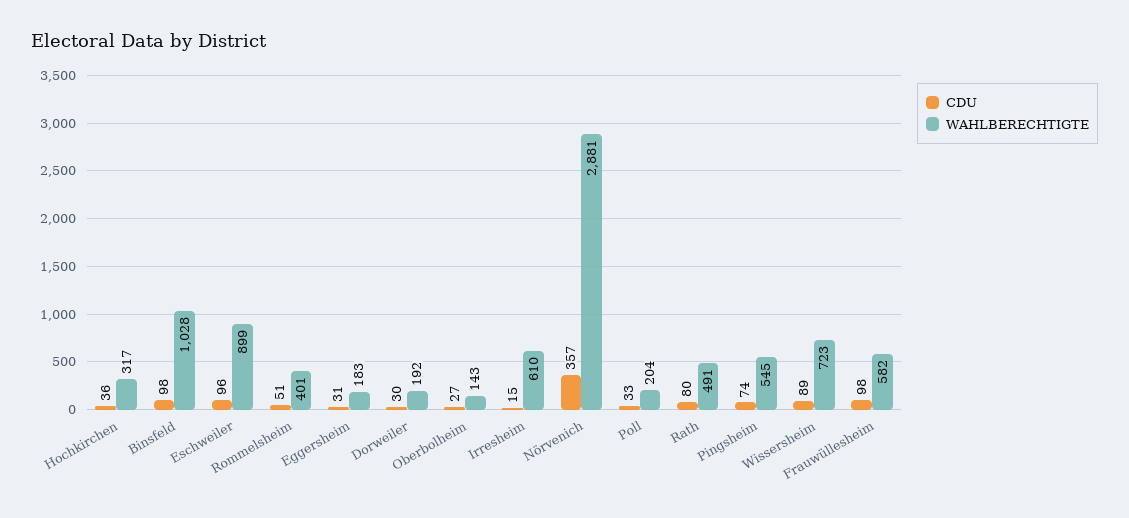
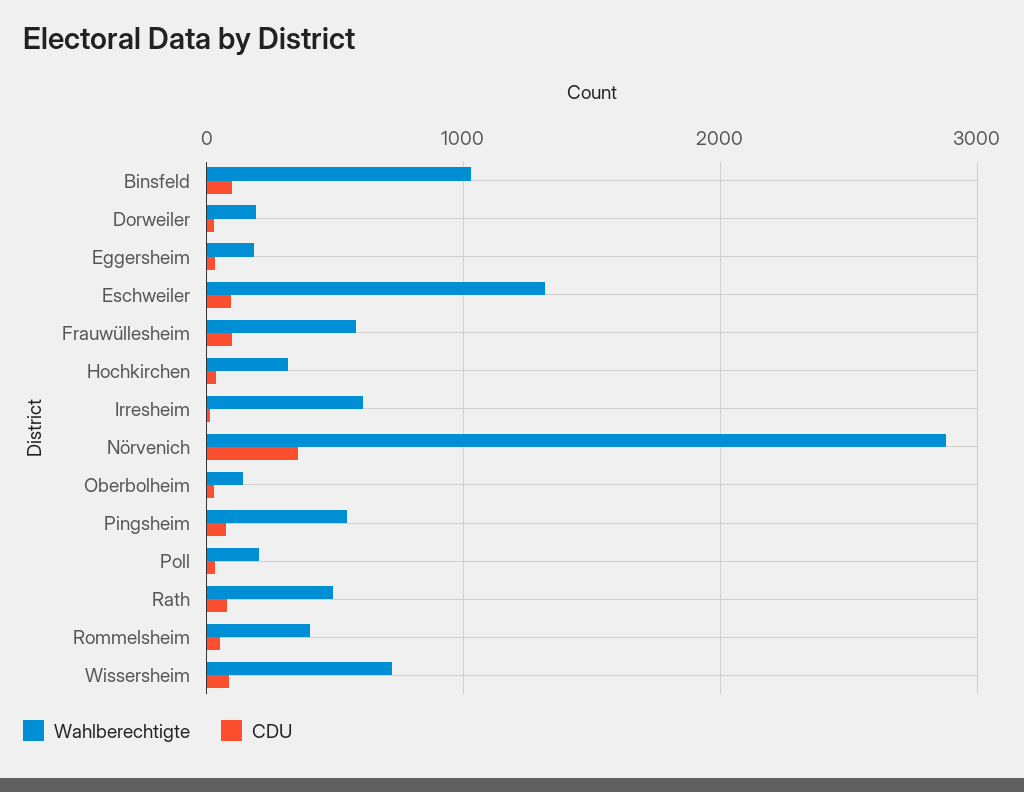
WAHLBERECHTIGTE, Eschweiler: 899 -> 1300

